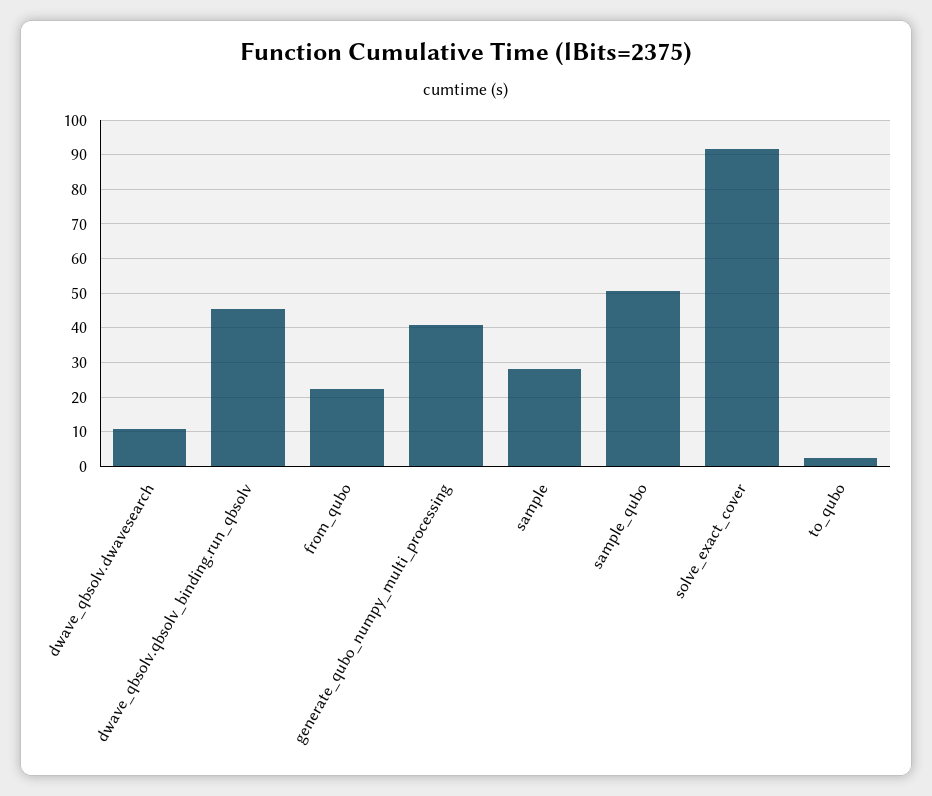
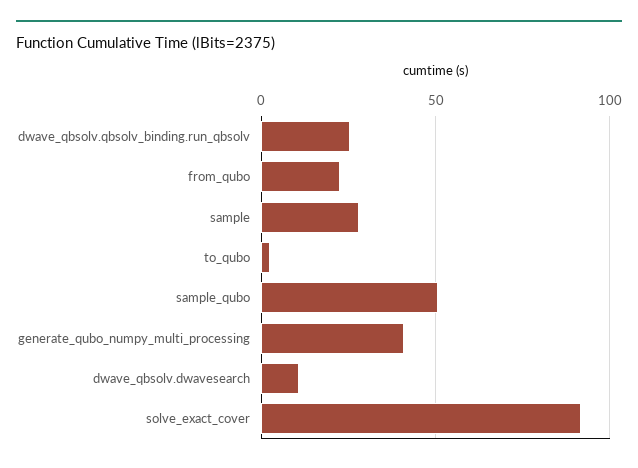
dwave_qbsolv.qbsolv_binding.run_qbsolv: 46 -> 25

